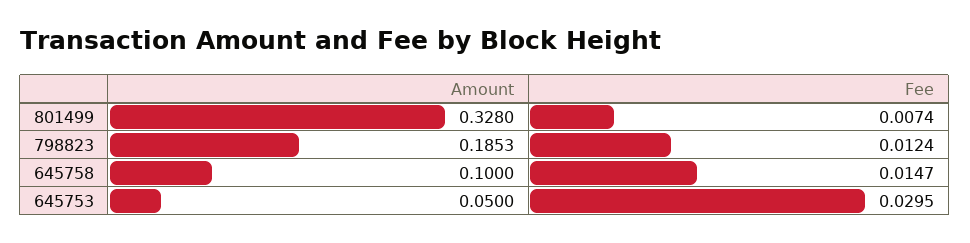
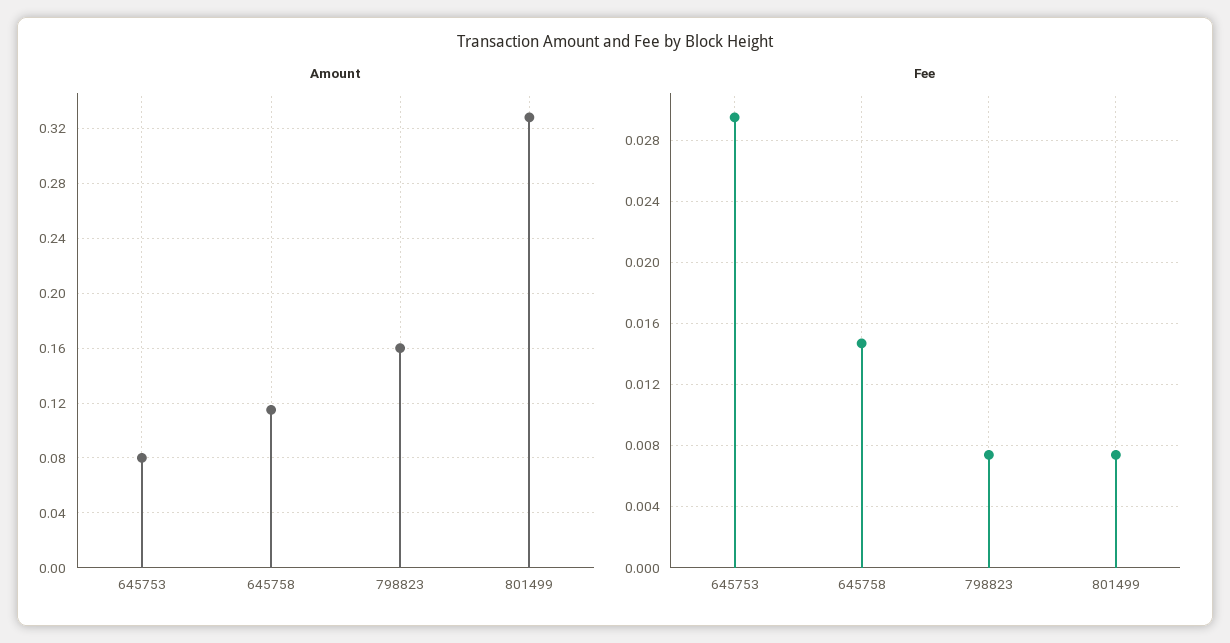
Amount, 798823: 0.1853 -> 0.16
Fee, 798823: 0.0124 -> 0.0075
Amount, 645758: 0.1 -> 0.115
Amount, 645753: 0.05 -> 0.08

